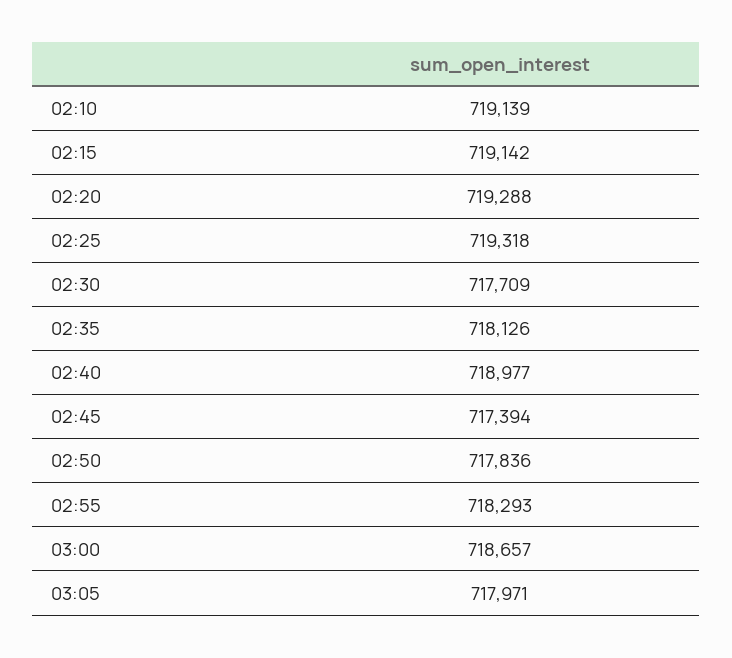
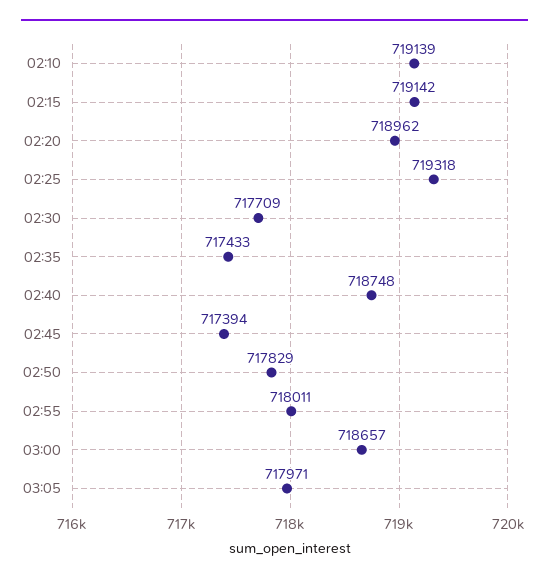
02:20: 719288 -> 718962
02:35: 718126 -> 717433
02:40: 718977 -> 718748
02:50: 717836 -> 717829
02:55: 718293 -> 718011

